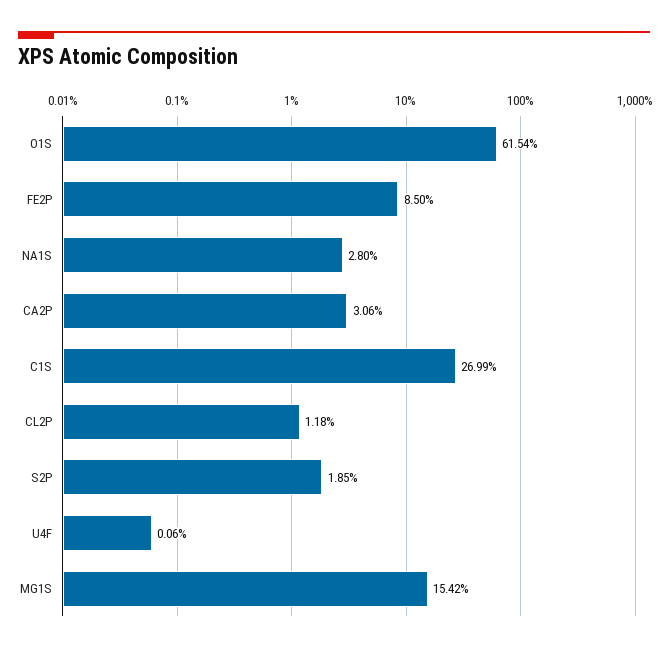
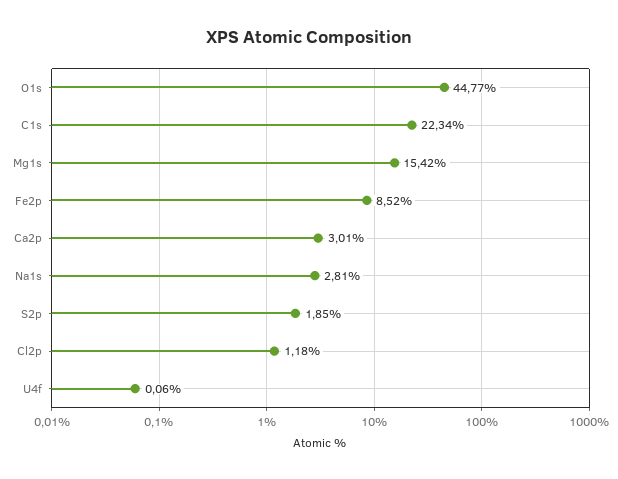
O1S: 61.54 -> 44.77
FE2P: 8.5 -> 8.52
NA1S: 2.8 -> 2.81
CA2P: 3.06 -> 3.01
C1S: 26.99 -> 22.34

